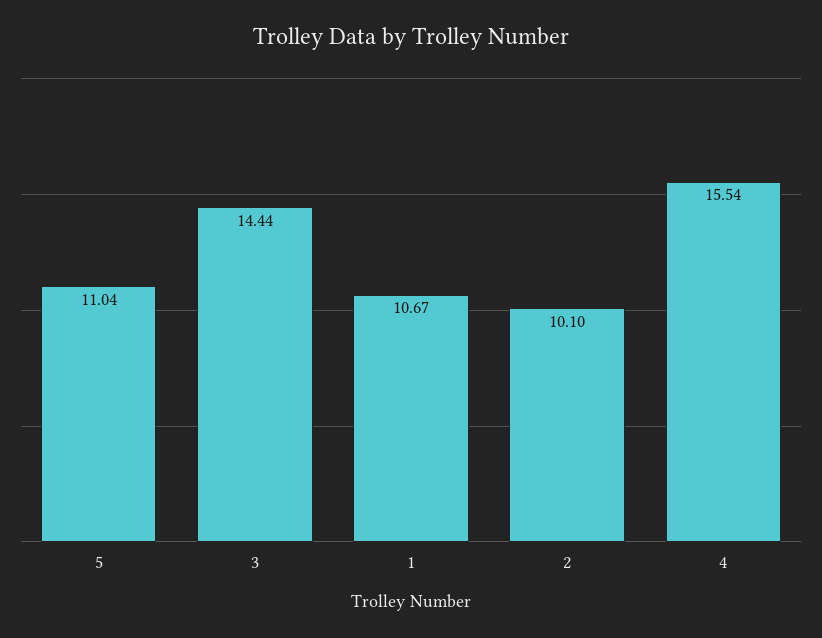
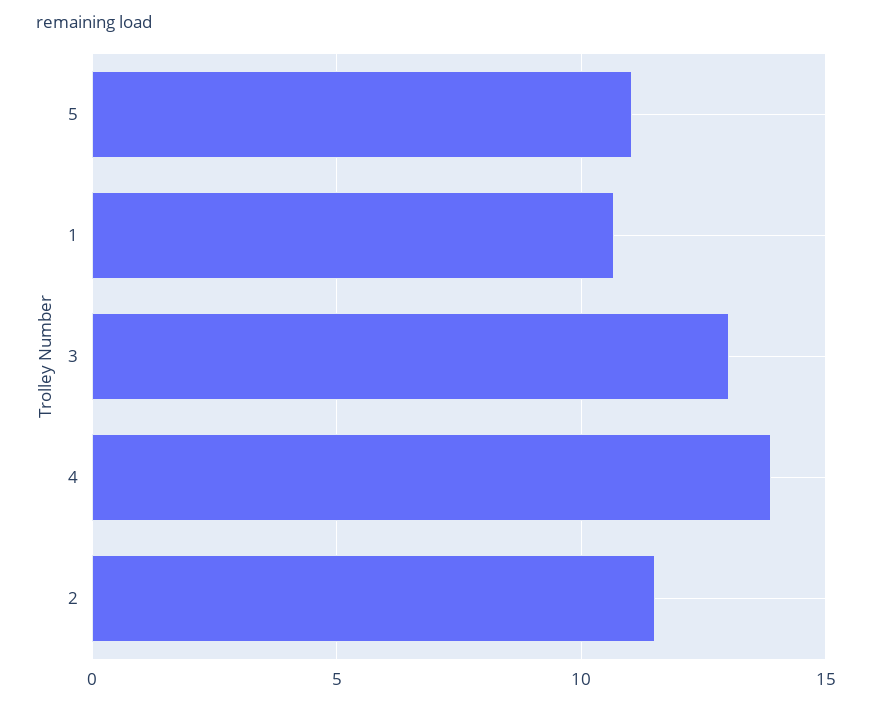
3: 14.44 -> 13
2: 10.1 -> 11.5
4: 15.54 -> 14

